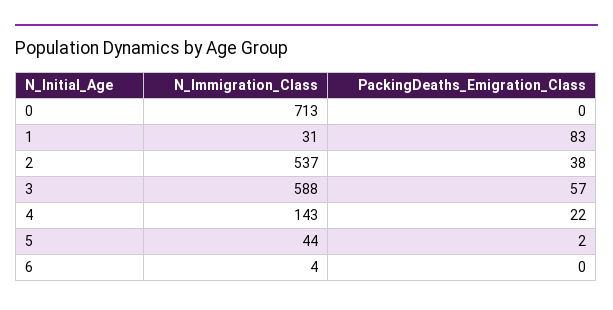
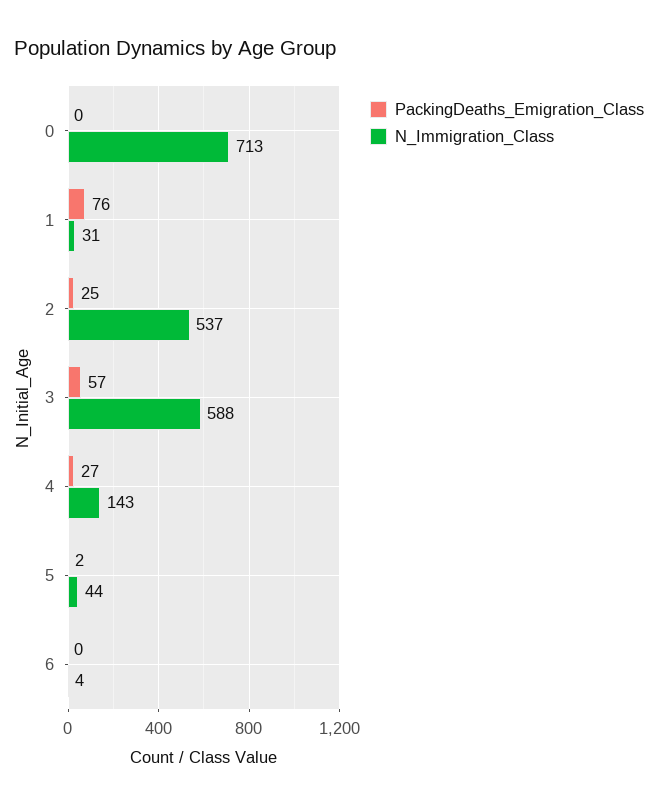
PackingDeaths_Emigration_Class, 1: 83 -> 76
PackingDeaths_Emigration_Class, 2: 38 -> 25
PackingDeaths_Emigration_Class, 4: 22 -> 27

